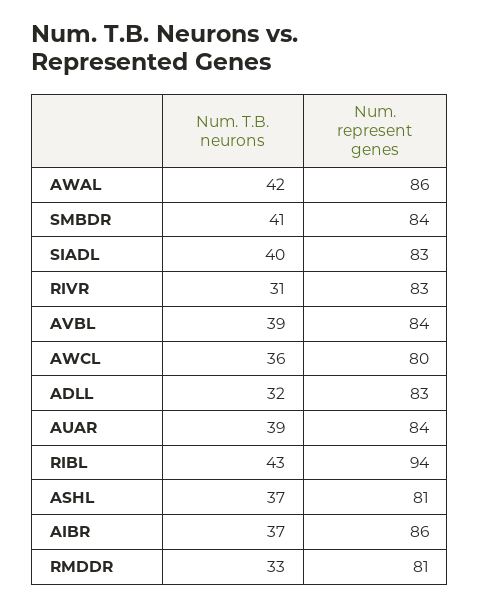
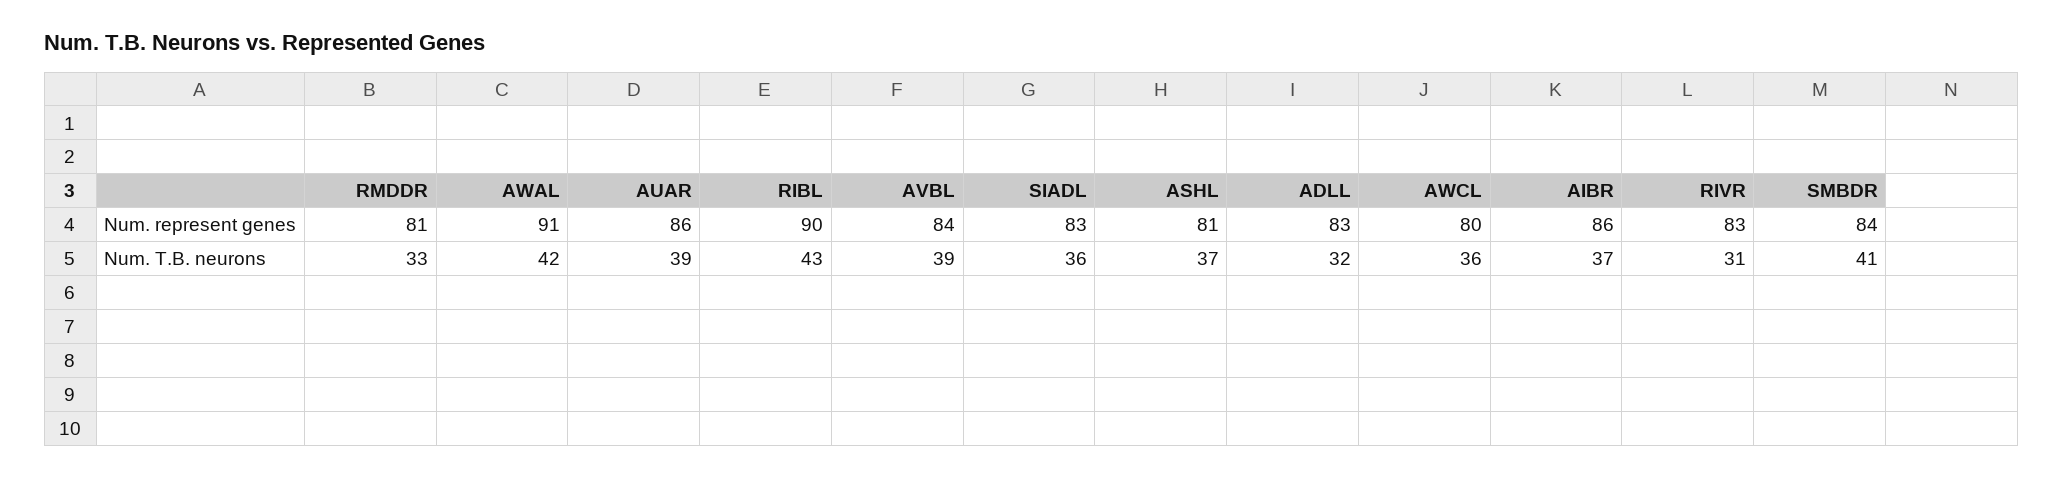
Num. represent genes, AWAL: 86 -> 91
Num. T.B. neurons, SIADL: 40 -> 36
Num. represent genes, AUAR: 84 -> 86
Num. represent genes, RIBL: 94 -> 90

